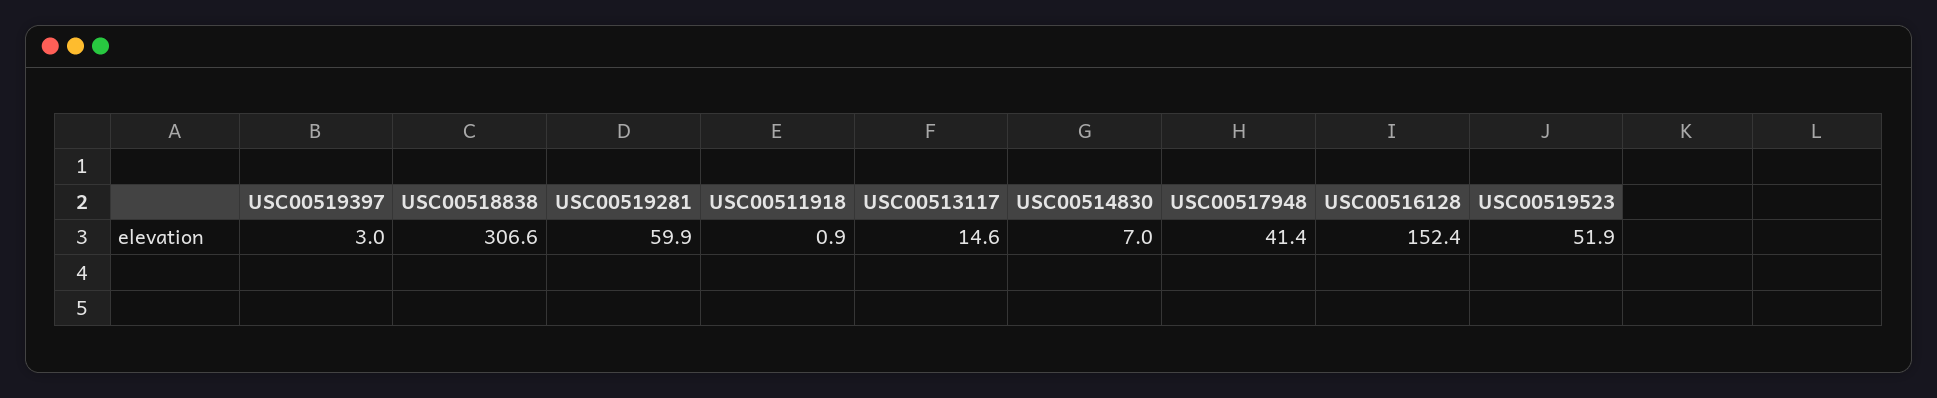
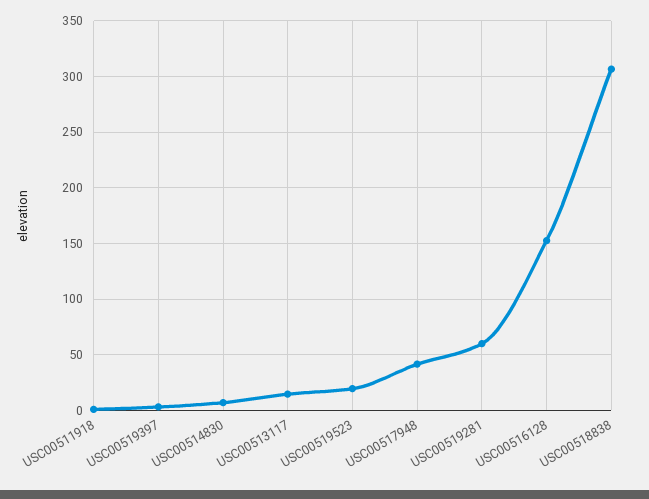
USC00519523: 51.9 -> 20

